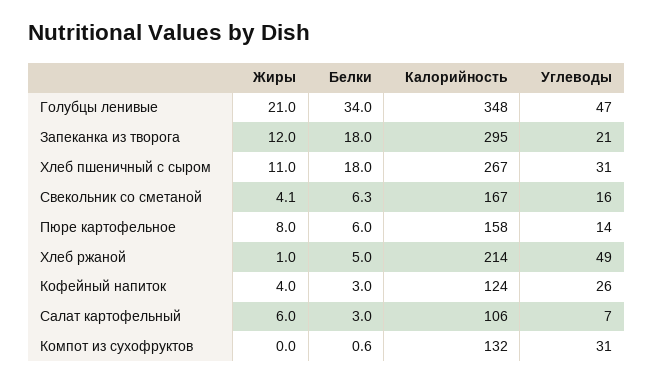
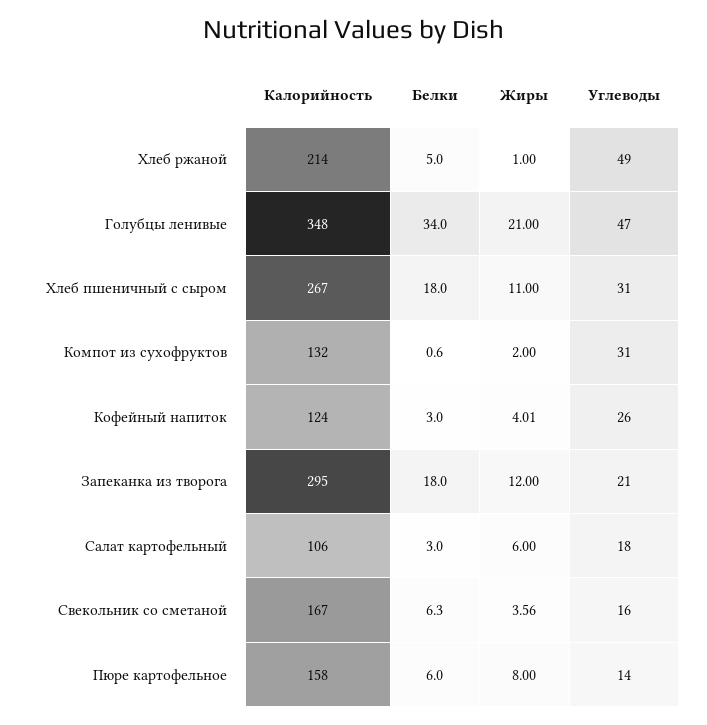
Жиры, Свекольник со сметаной: 4.1 -> 3.56
Жиры, Кофейный напиток: 4 -> 4.01
Углеводы, Салат картофельный: 7 -> 18
Жиры, Компот из сухофруктов: 0 -> 2

